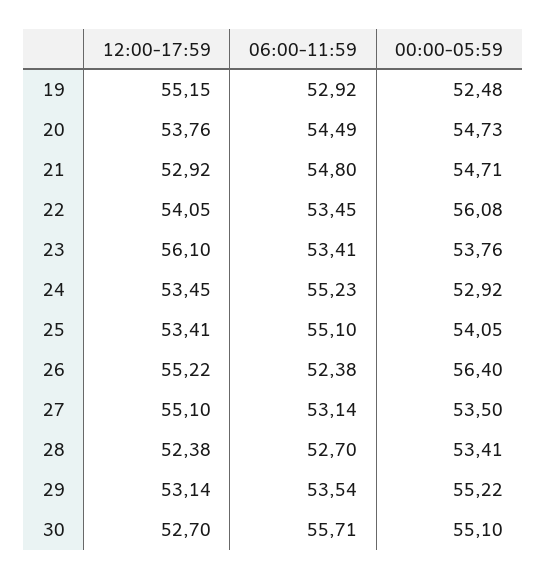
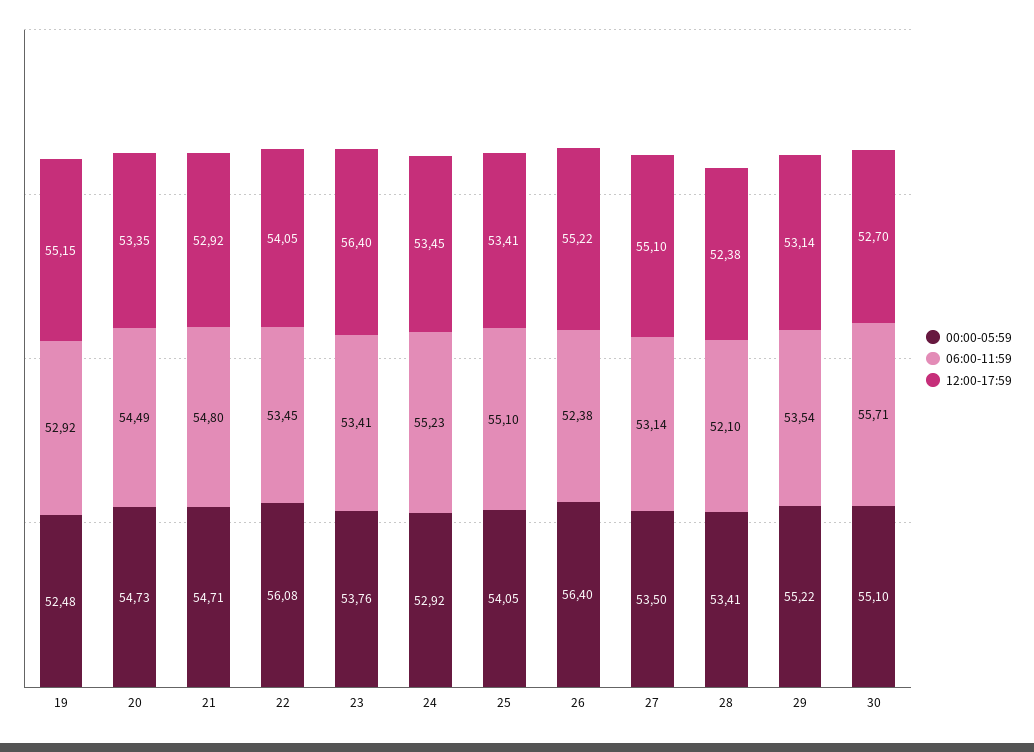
12:00-17:59, 20: 53.76 -> 53.35
12:00-17:59, 23: 56.1 -> 56.4
06:00-11:59, 28: 52.7 -> 52.1

